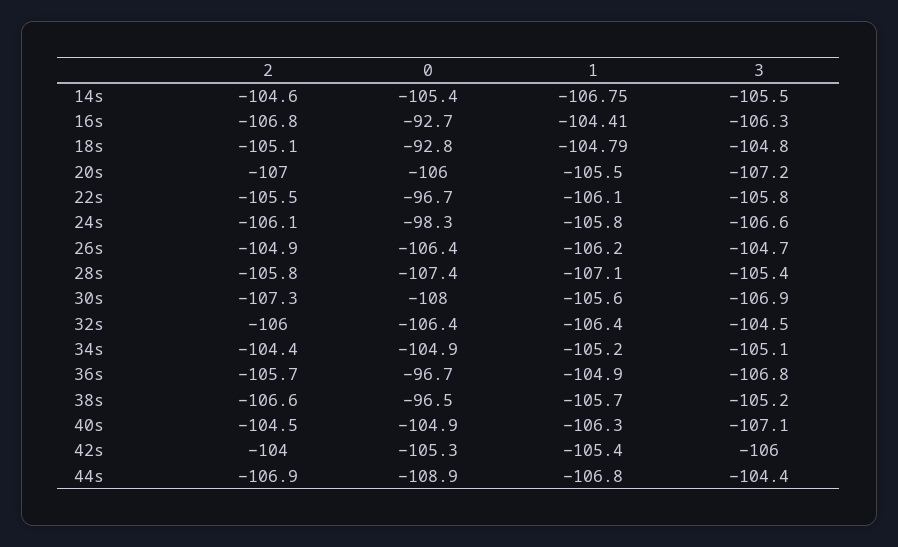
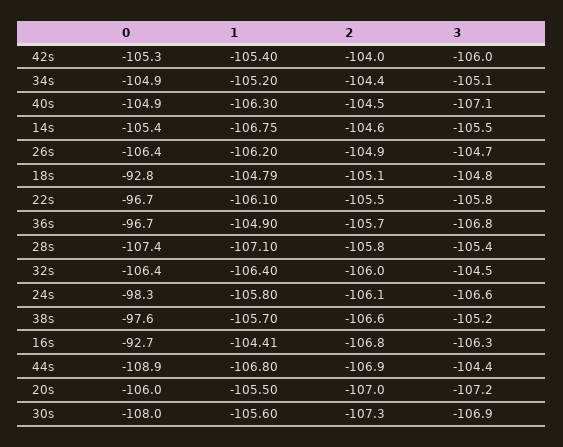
0, 38s: -96.5 -> -97.6

